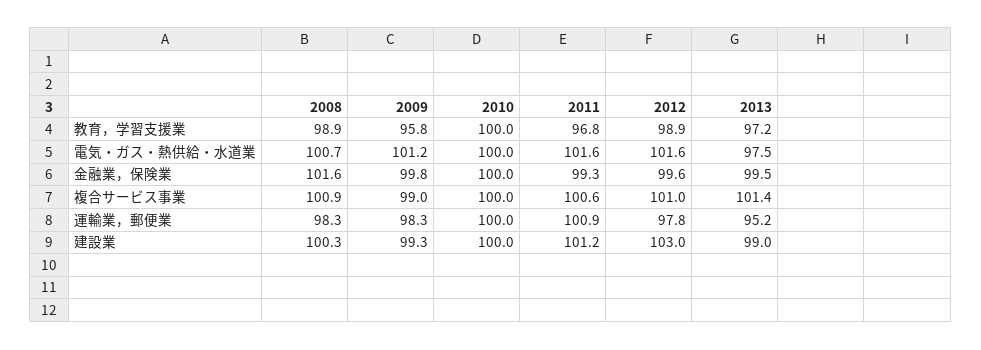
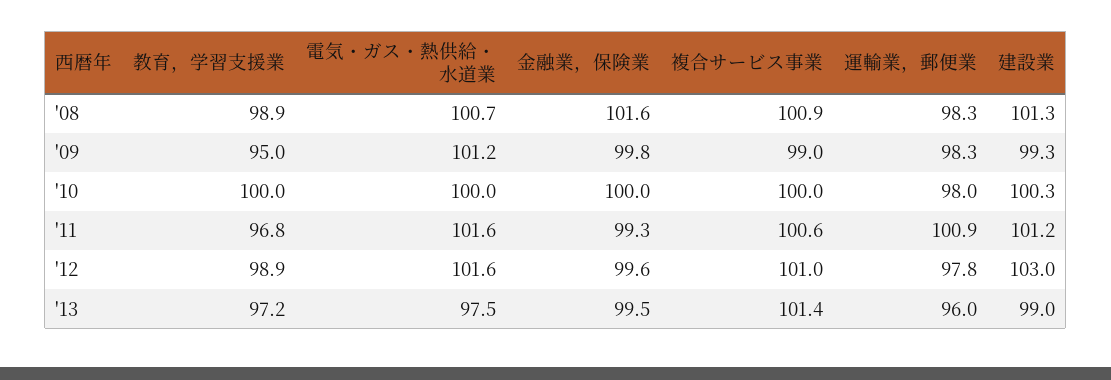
2009, 教育，学習支援業: 95.8 -> 95
2010, 運輸業，郵便業: 100 -> 98
2013, 運輸業，郵便業: 95.2 -> 96
2008, 建設業: 100.3 -> 101.3
2010, 建設業: 100 -> 100.3

